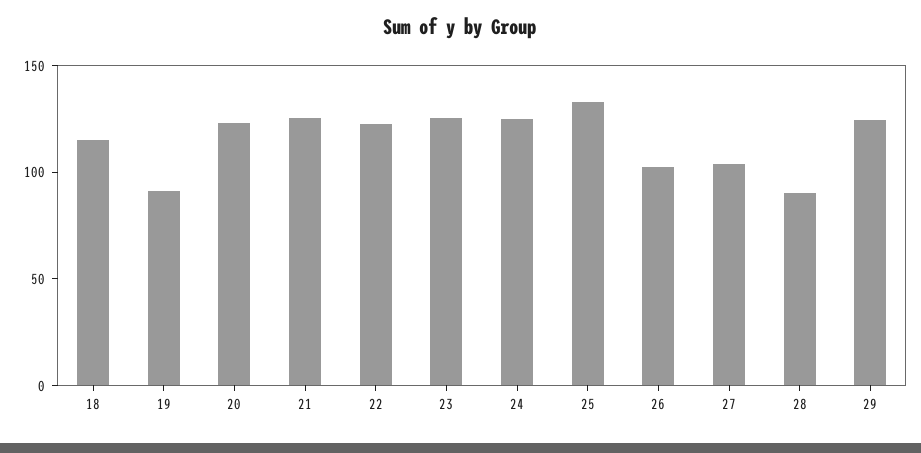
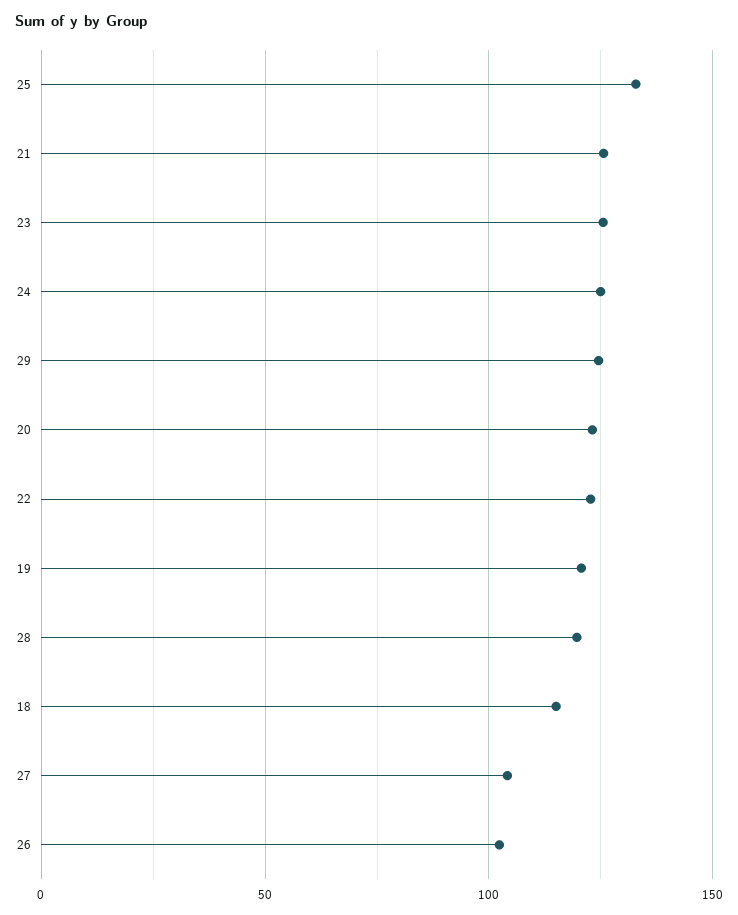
19: 90 -> 120
28: 90 -> 120

